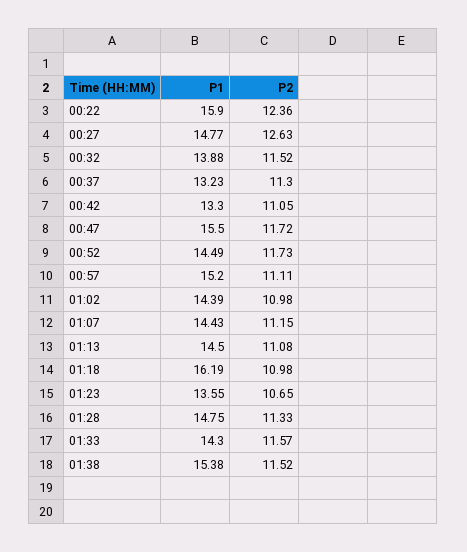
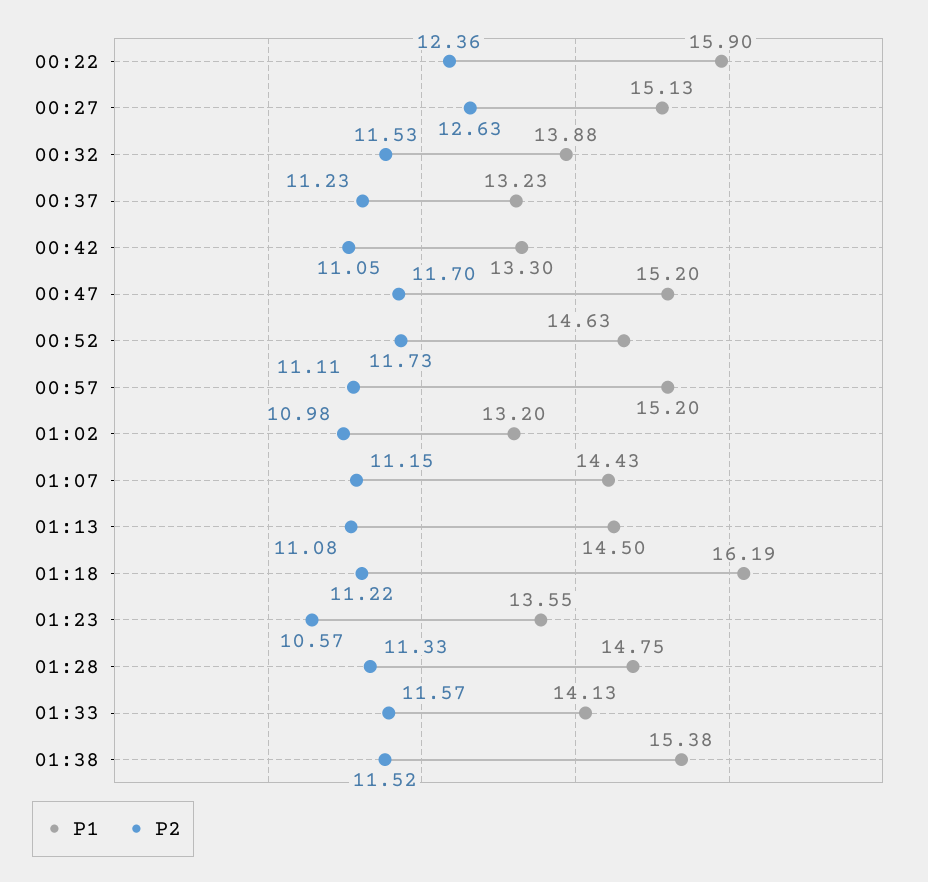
P1, 00:27: 14.77 -> 15.13
P2, 00:32: 11.52 -> 11.53
P2, 00:37: 11.3 -> 11.23
P1, 00:47: 15.5 -> 15.2
P2, 00:47: 11.72 -> 11.7
P1, 00:52: 14.49 -> 14.63
P1, 01:02: 14.39 -> 13.2
P2, 01:18: 10.98 -> 11.22
P2, 01:23: 10.65 -> 10.57
P1, 01:33: 14.3 -> 14.13

